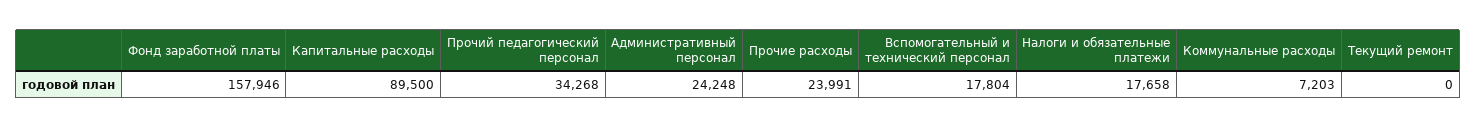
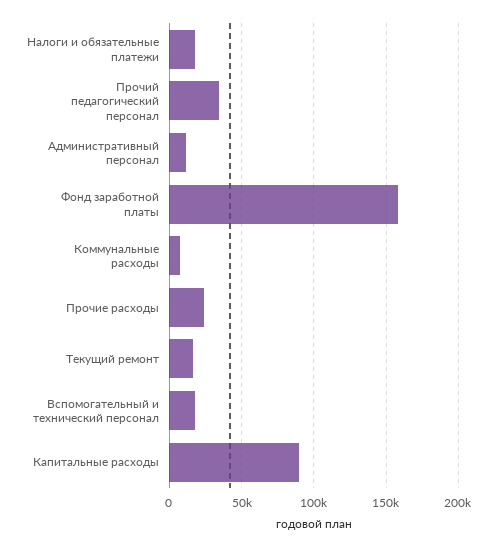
Административный персонал: 24248 -> 10000
Текущий ремонт: 0 -> 15000

